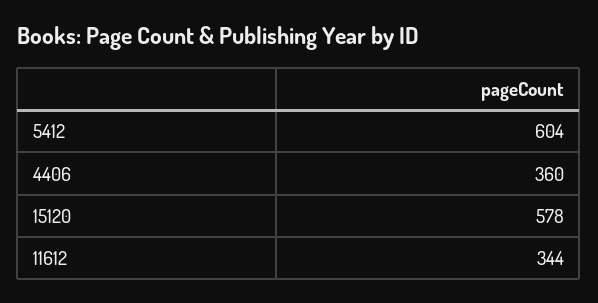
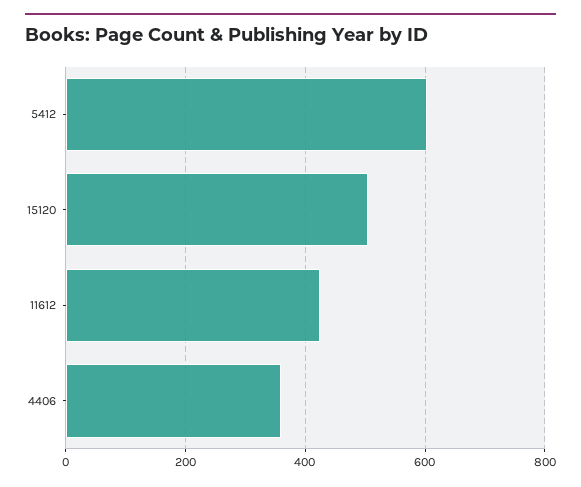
15120: 578 -> 500
11612: 344 -> 420

